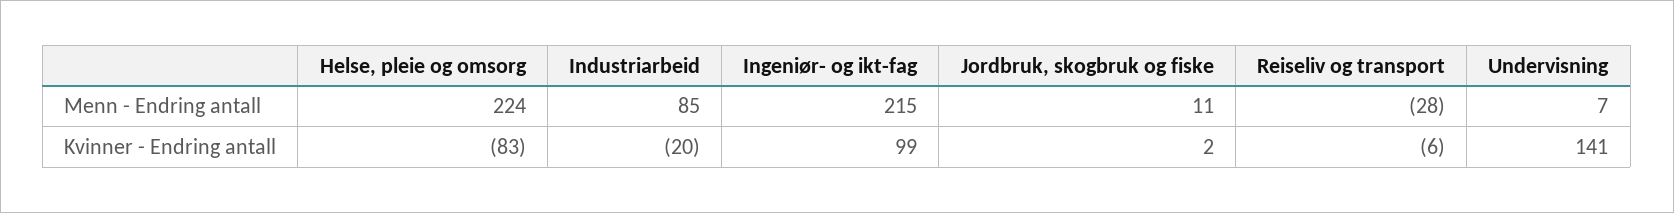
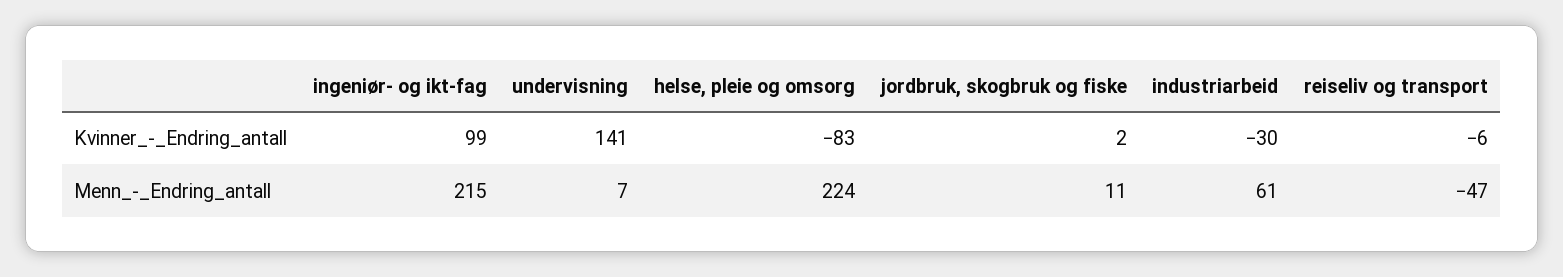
Industriarbeid, Menn - Endring antall: 85 -> 61
Reiseliv og transport, Menn - Endring antall: -28 -> -47
Industriarbeid, Kvinner - Endring antall: -20 -> -30

